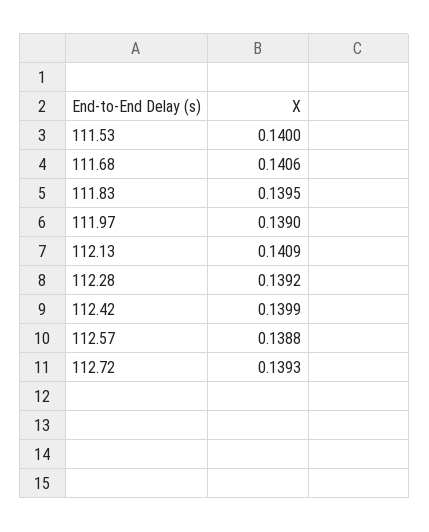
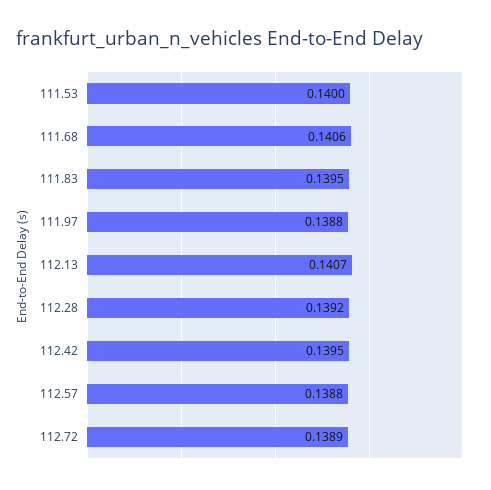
111.97: 0.139 -> 0.1388
112.13: 0.1409 -> 0.1407
112.42: 0.1399 -> 0.1395
112.72: 0.1393 -> 0.1389

